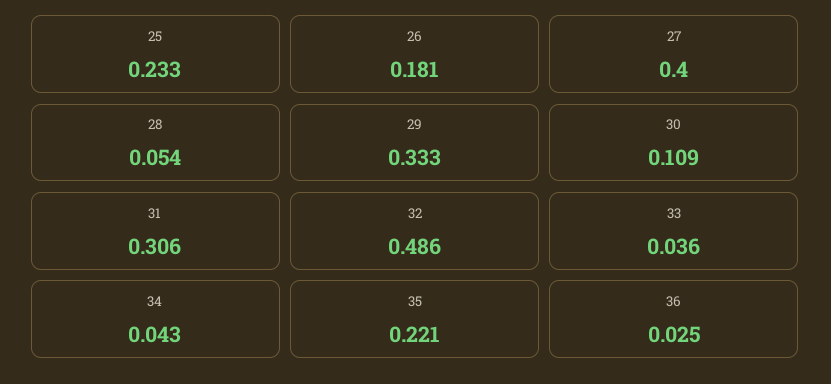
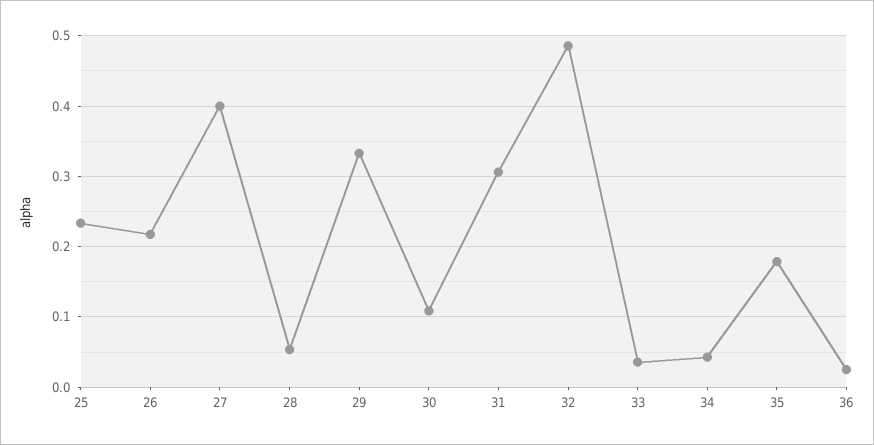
26: 0.181 -> 0.22
35: 0.221 -> 0.18

